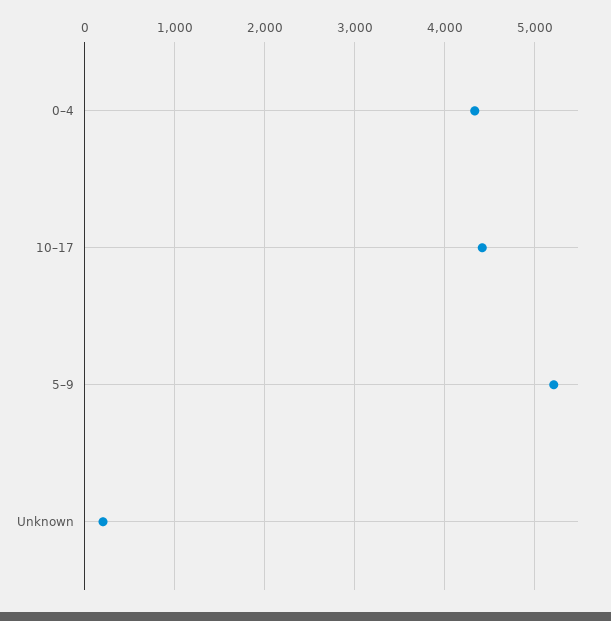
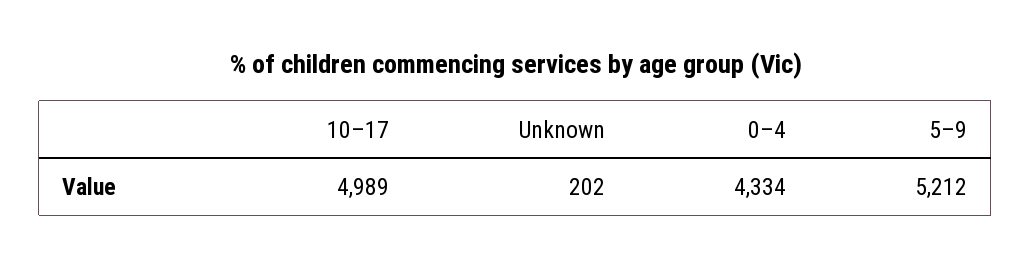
10–17: 4400 -> 4989

